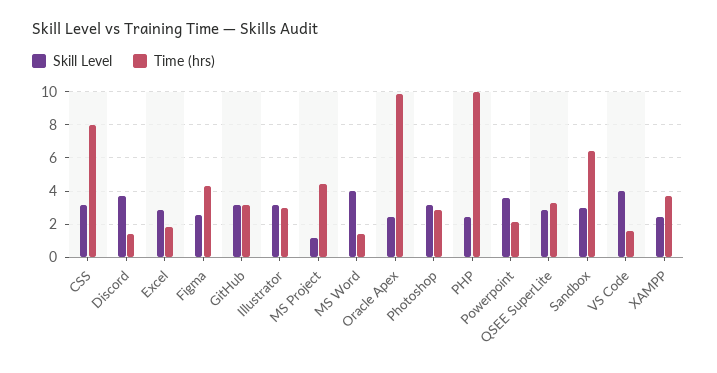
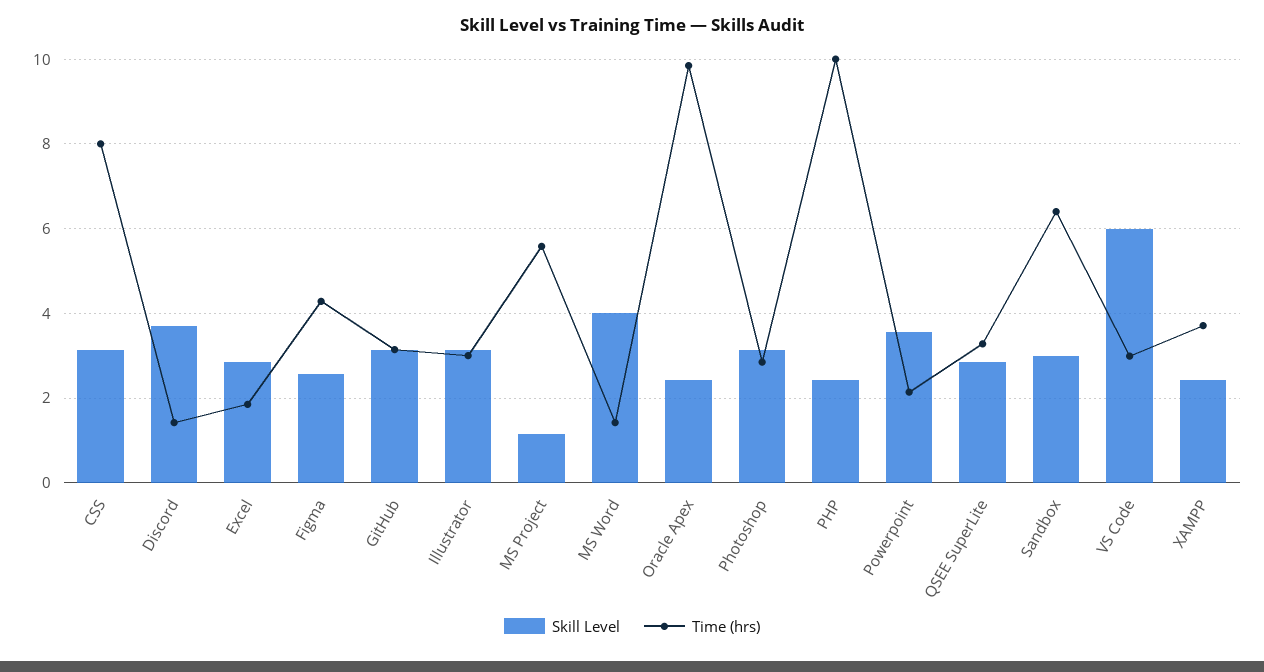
Time (hrs), MS Project: 4.5 -> 5.6
Skill Level, VS Code: 4 -> 6
Time (hrs), VS Code: 1.5 -> 3

